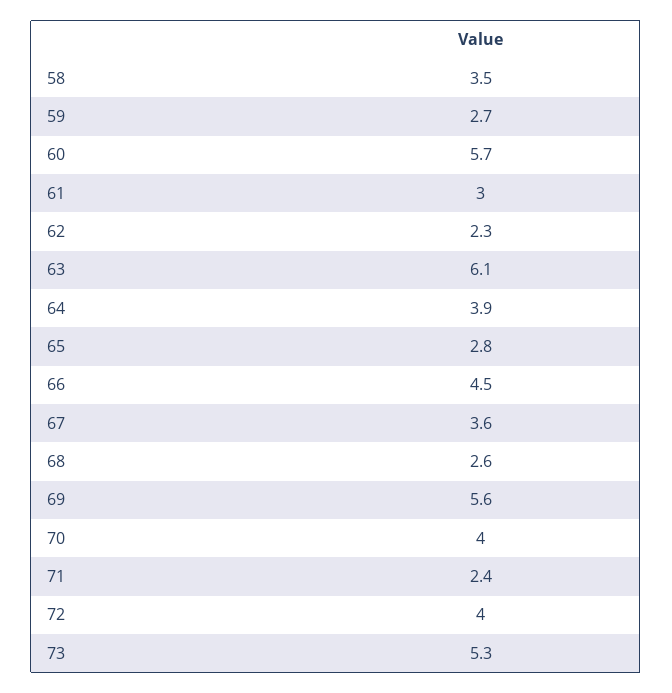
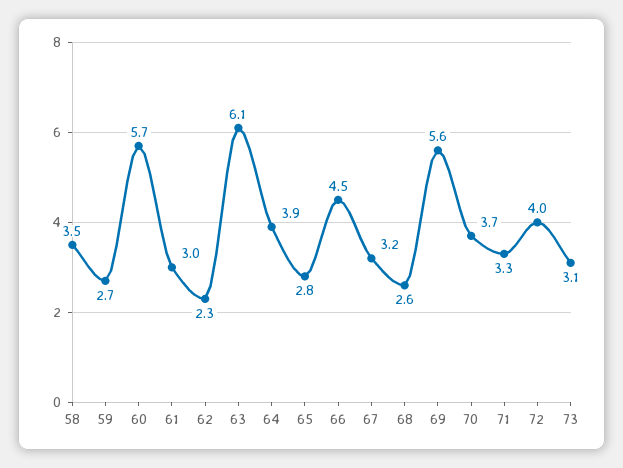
67: 3.6 -> 3.2
70: 4 -> 3.7
71: 2.4 -> 3.3
73: 5.3 -> 3.1

